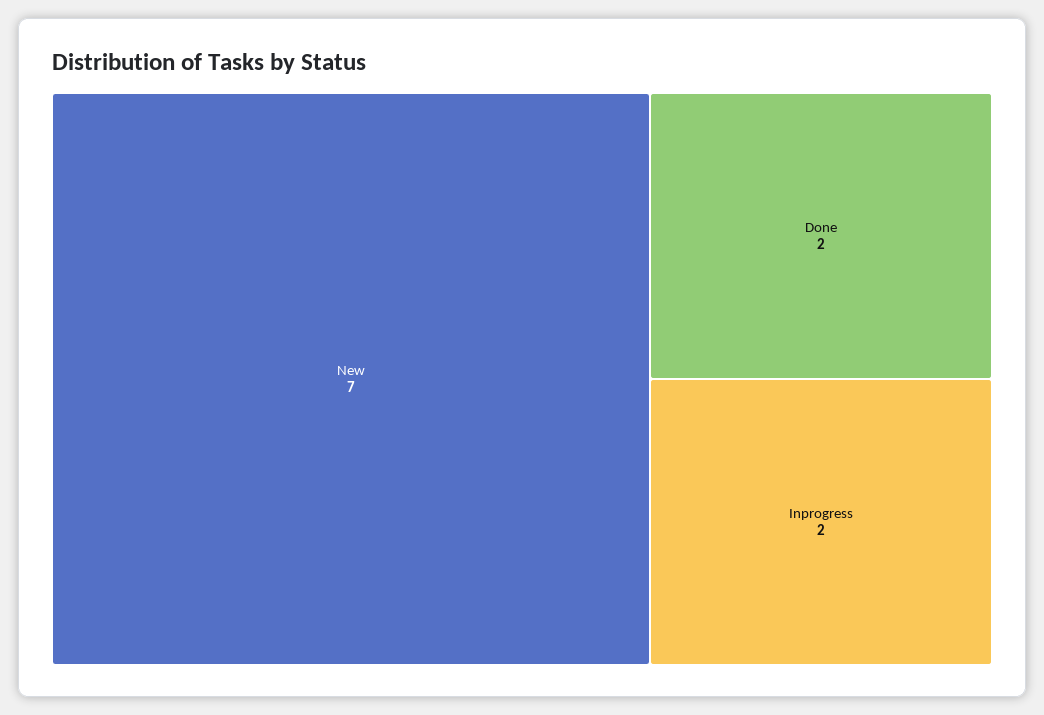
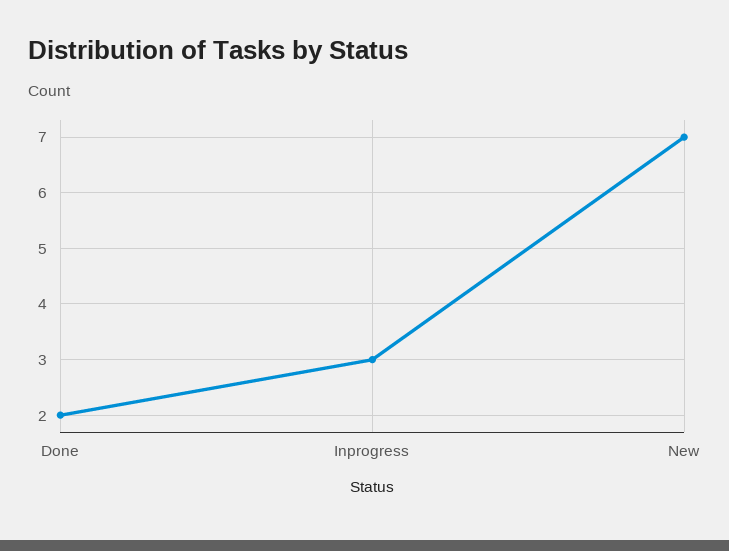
Inprogress: 2 -> 3

